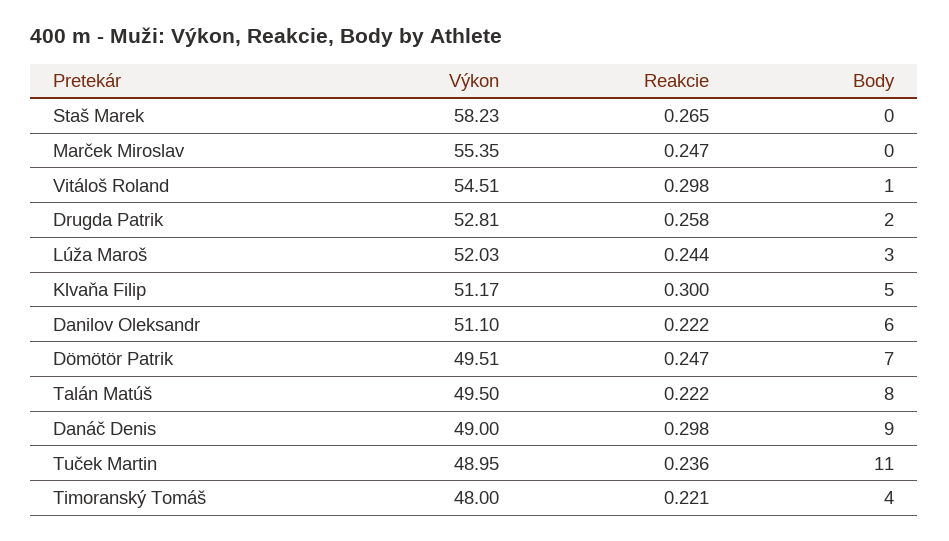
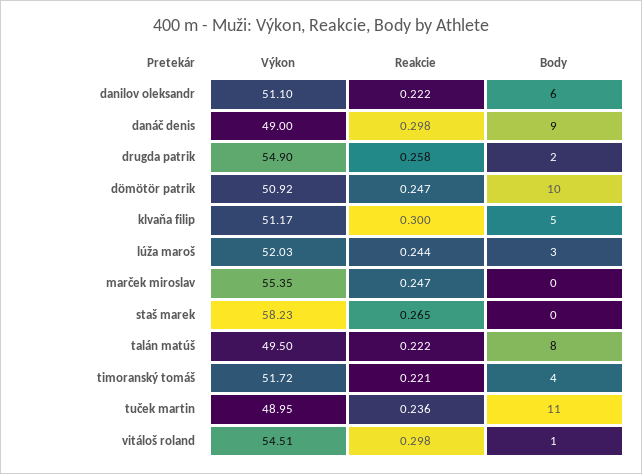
Výkon, Drugda Patrik: 52.81 -> 54.9
Výkon, Dömötör Patrik: 49.51 -> 50.92
Body, Dömötör Patrik: 7 -> 10
Výkon, Timoranský Tomáš: 48 -> 51.72

